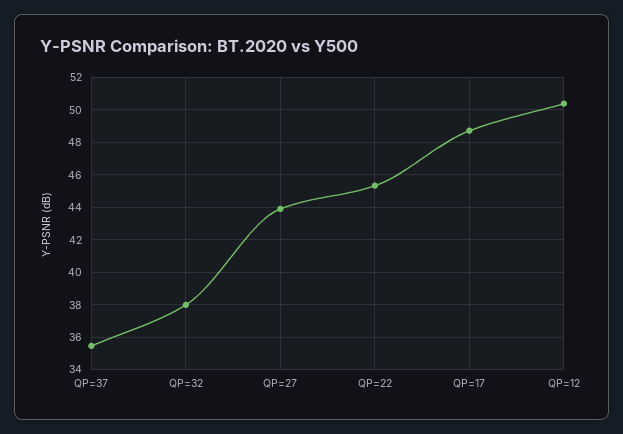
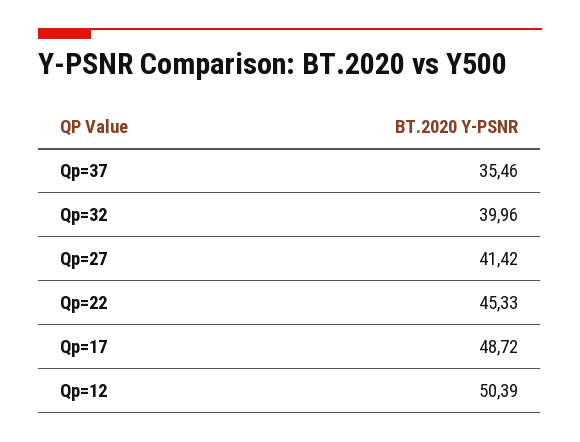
QP=32: 38 -> 39.96
QP=27: 44 -> 41.42

